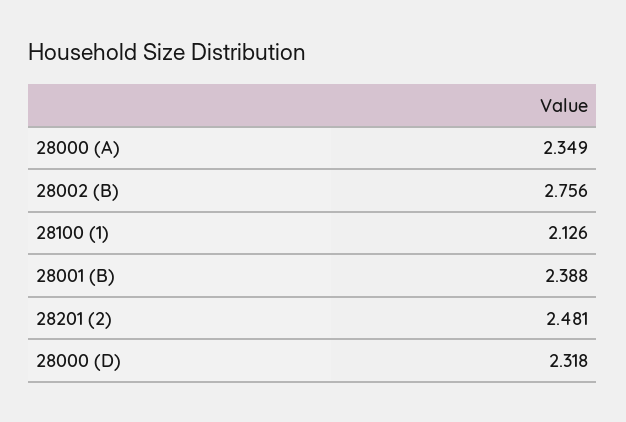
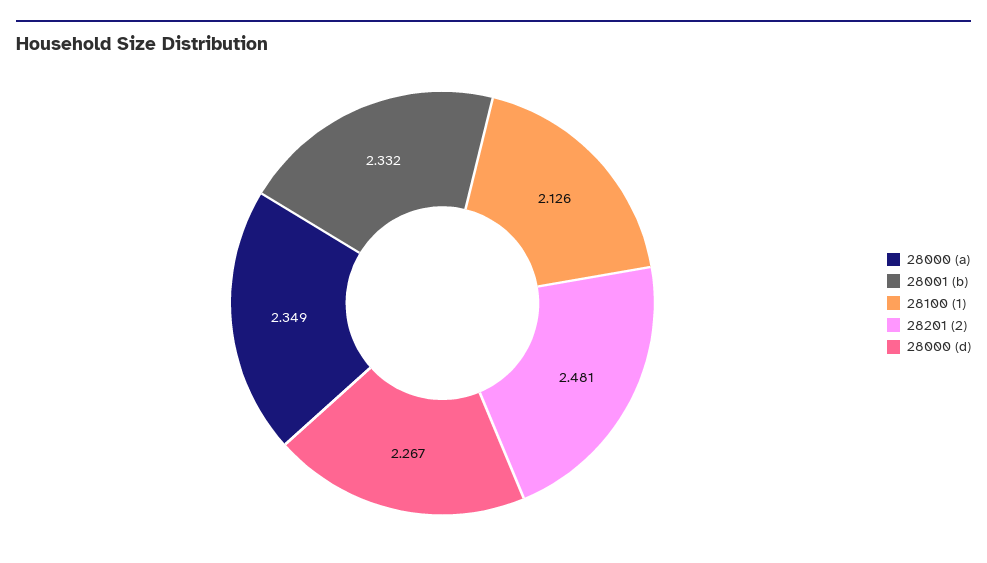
28002 (B): 2.756 -> none
28001 (B): 2.388 -> 2.332
28000 (D): 2.318 -> 2.267

